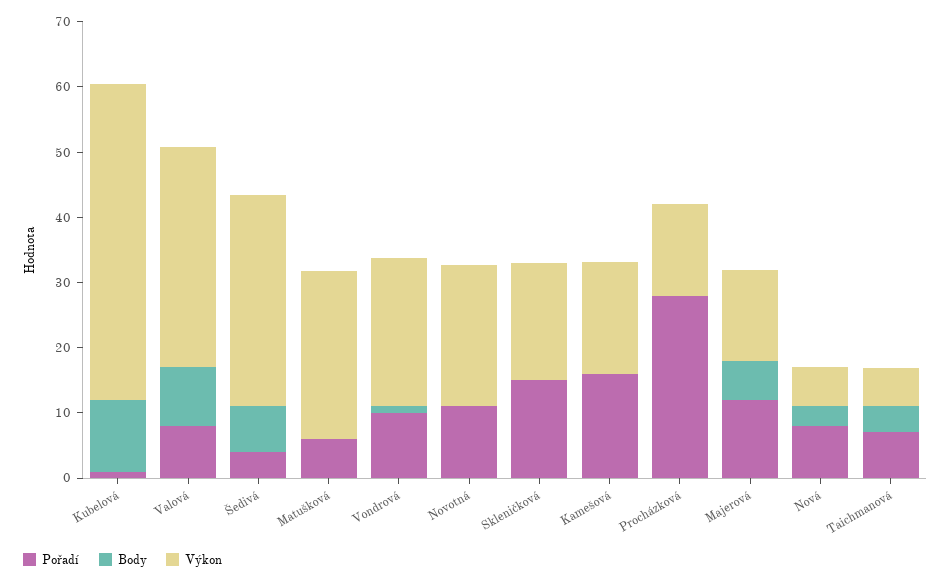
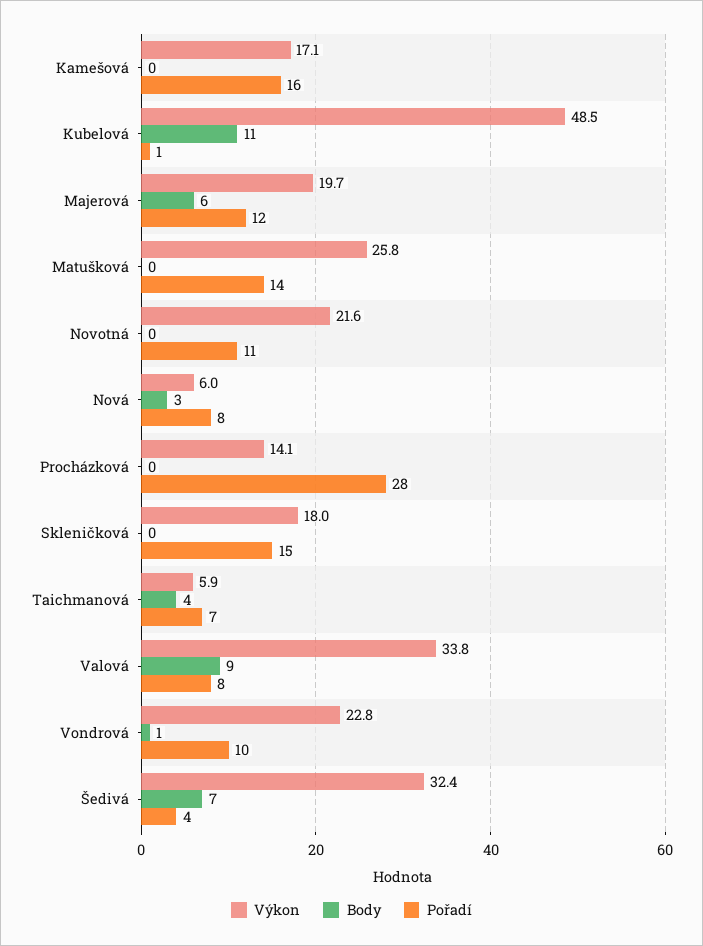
Pořadí, Matušková: 6 -> 14
Výkon, Majerová: 14 -> 19.7

